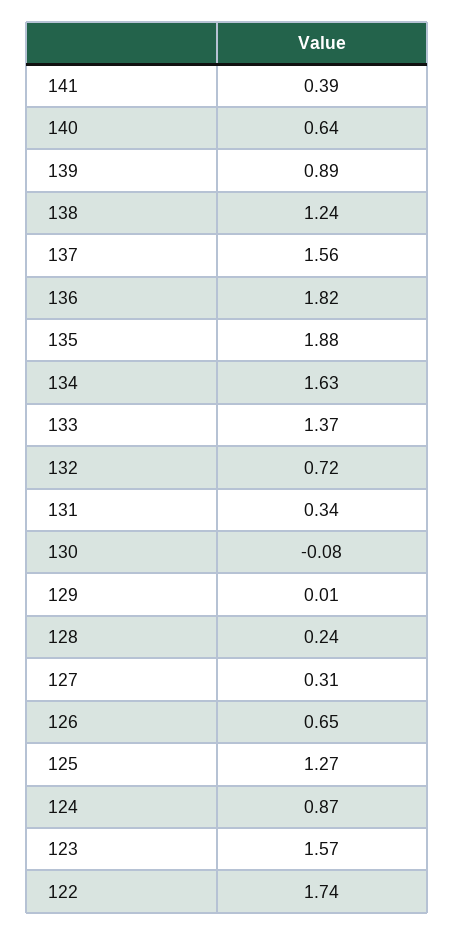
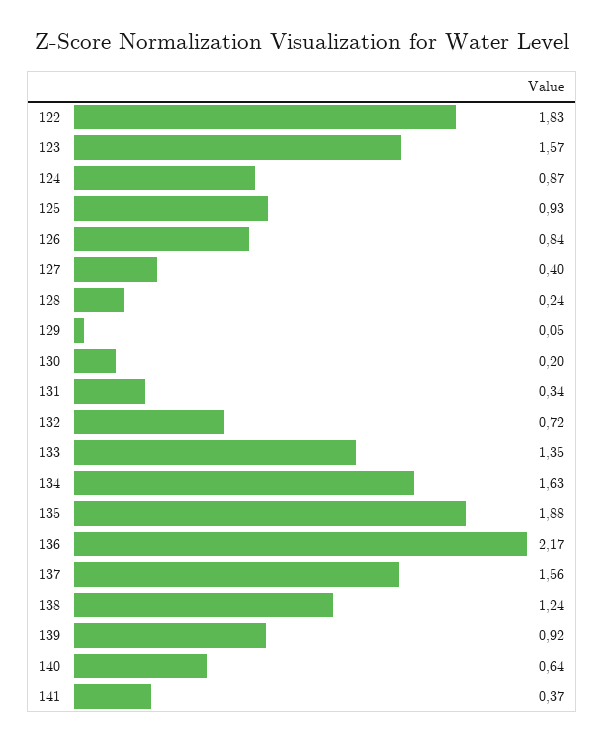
141: 0.39 -> 0.37
139: 0.89 -> 0.92
136: 1.82 -> 2.17
133: 1.37 -> 1.35
130: -0.08 -> 0.2
129: 0.01 -> 0.05
127: 0.31 -> 0.4
126: 0.65 -> 0.84
125: 1.27 -> 0.93
122: 1.74 -> 1.83

